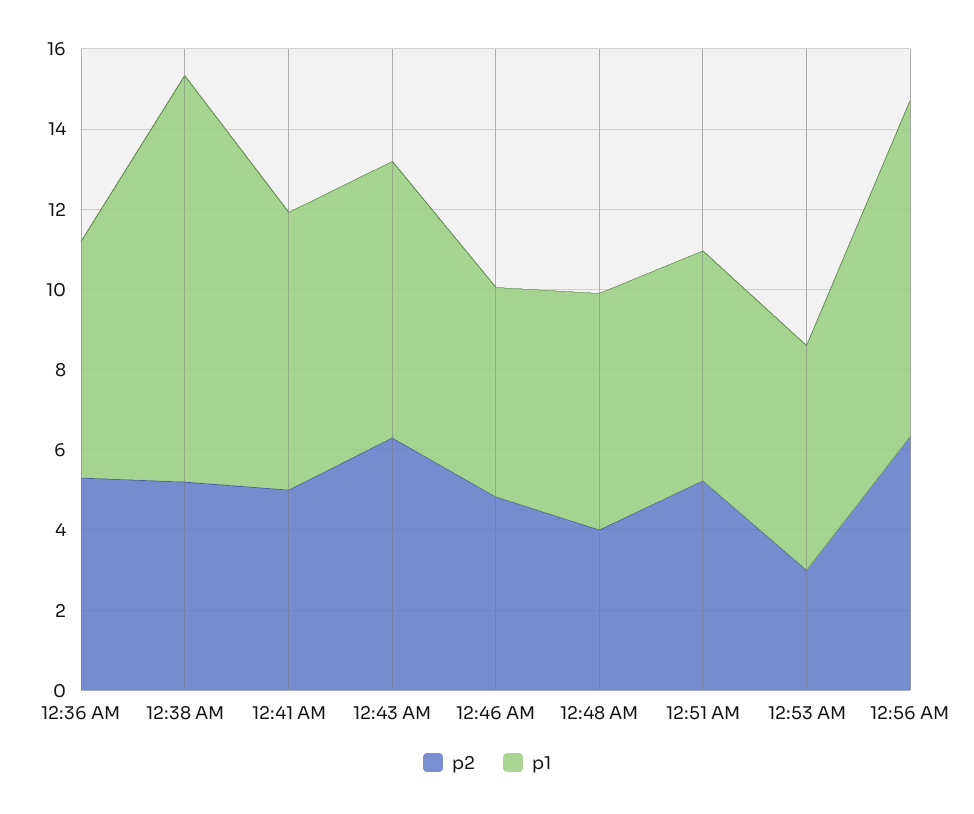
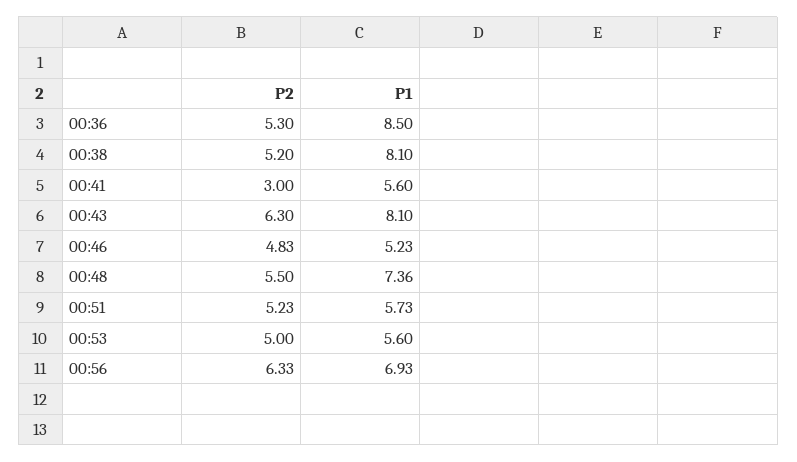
p1, 12:36 AM: 6 -> 8.5
p1, 12:38 AM: 10 -> 8.1
p2, 12:41 AM: 5 -> 3
p1, 12:41 AM: 7 -> 5.6
p1, 12:43 AM: 7 -> 8.1
p2, 12:48 AM: 4 -> 5.5
p1, 12:48 AM: 6 -> 7.36
p2, 12:53 AM: 3 -> 5
p1, 12:56 AM: 8.5 -> 6.93

